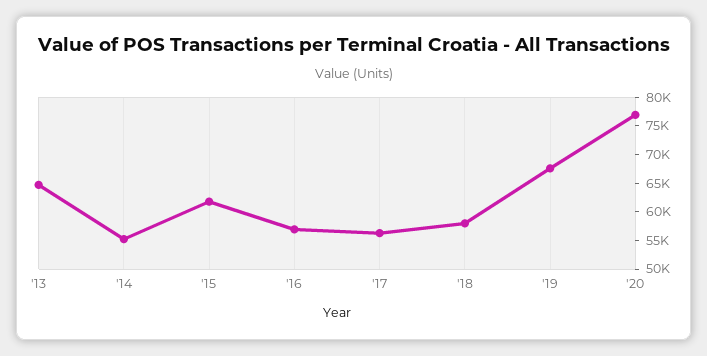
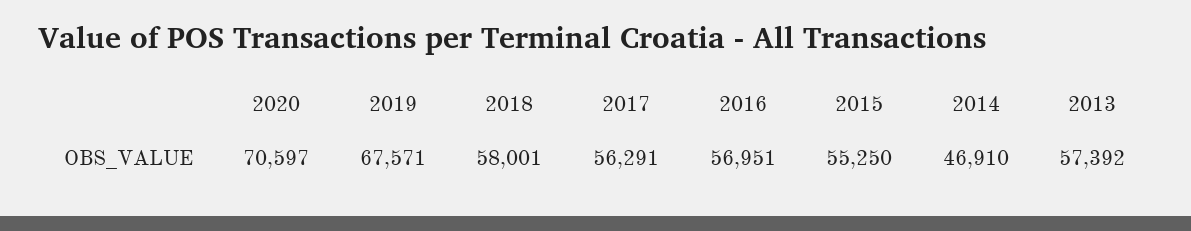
'13: 65000 -> 57392
'14: 55000 -> 46910
'15: 62500 -> 55250
'20: 77500 -> 70597

